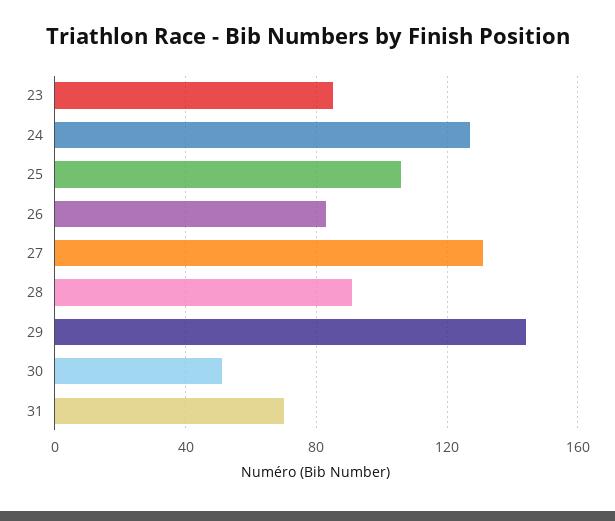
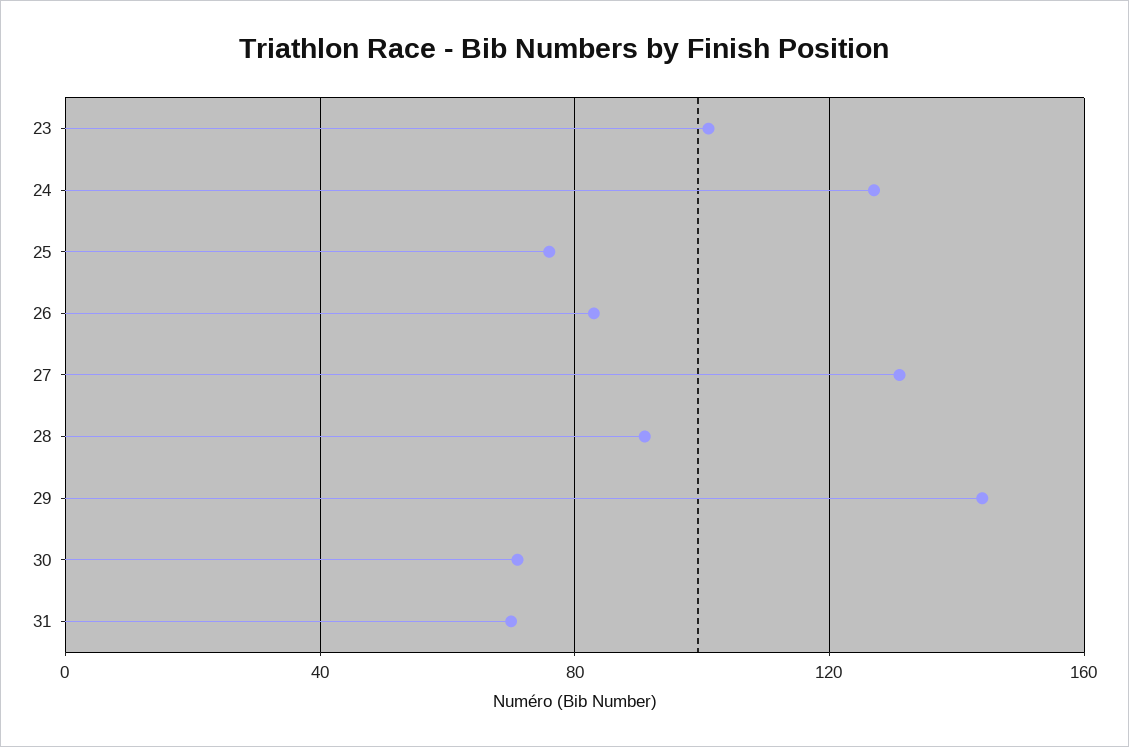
23: 85 -> 100
25: 105 -> 75
30: 50 -> 70

